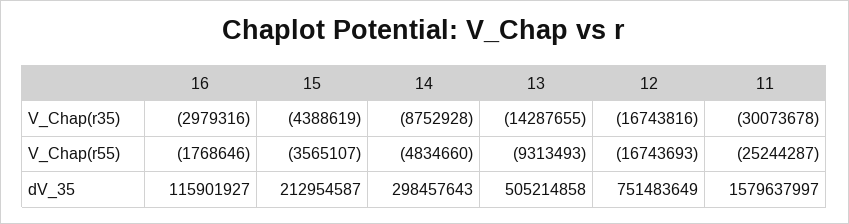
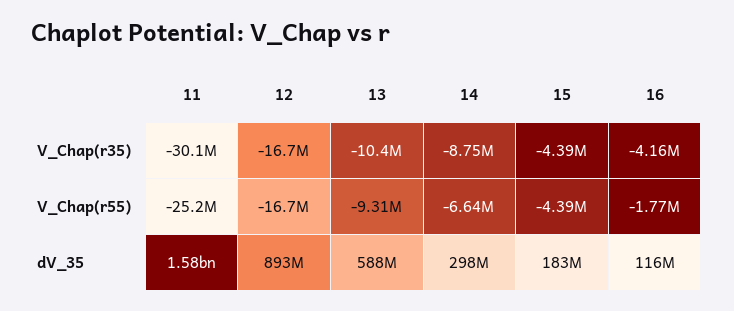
16, V_Chap(r35): -2979316 -> -4160000
13, V_Chap(r35): -14287655 -> -10400000
15, V_Chap(r55): -3565107 -> -4390000
14, V_Chap(r55): -4834660 -> -6640000
15, dV_35: 212954587 -> 183000000
13, dV_35: 505214858 -> 588000000
12, dV_35: 751483649 -> 893000000

